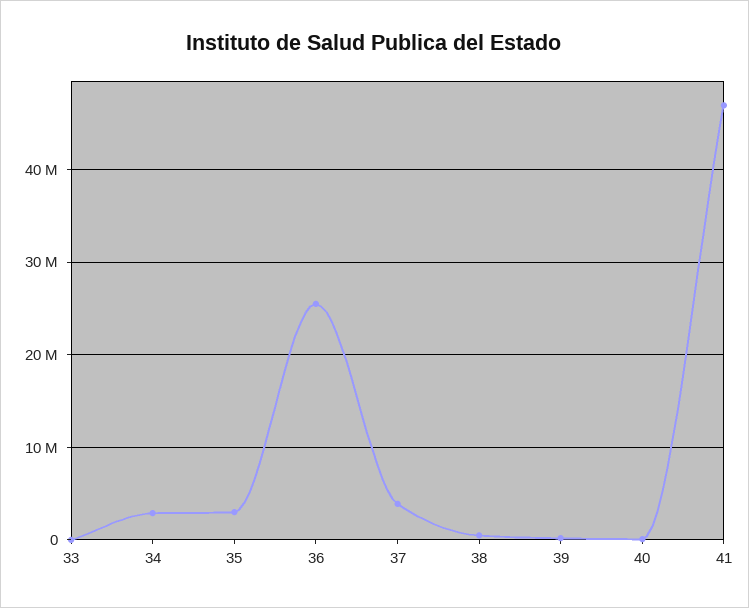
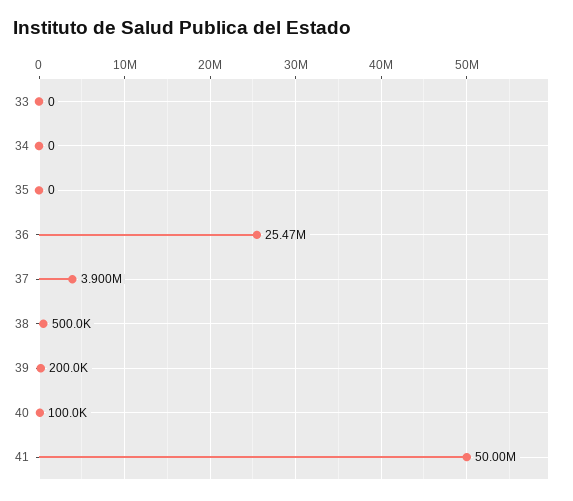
34: 3000000 -> 0
35: 3000000 -> 0
41: 47000000 -> 50000000

